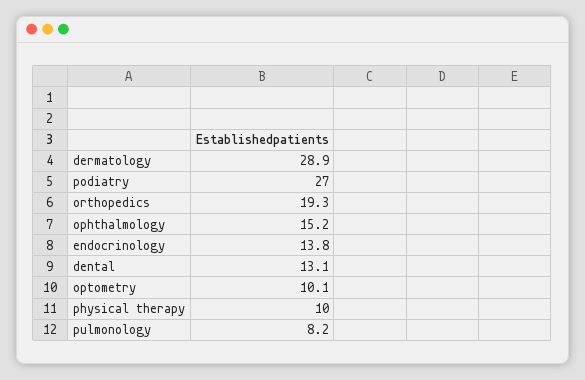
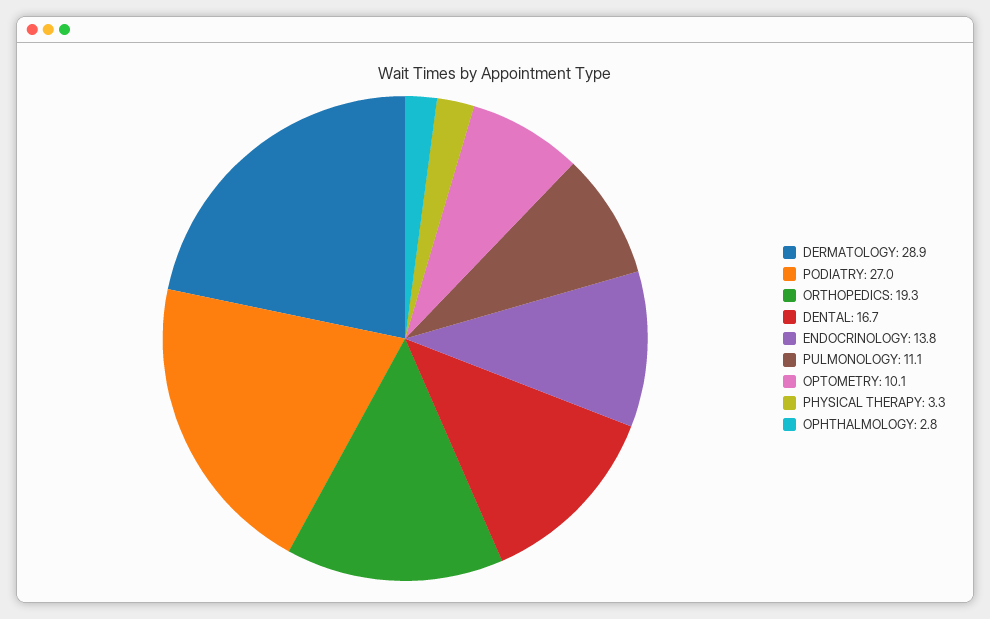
ophthalmology: 15.2 -> 2.8
dental: 13.1 -> 16.7
physical therapy: 10 -> 3.3
pulmonology: 8.2 -> 11.1

